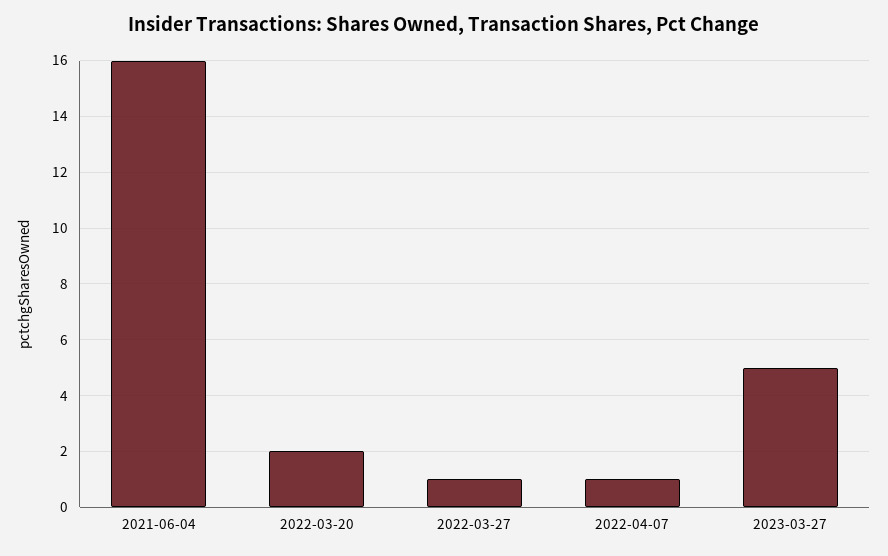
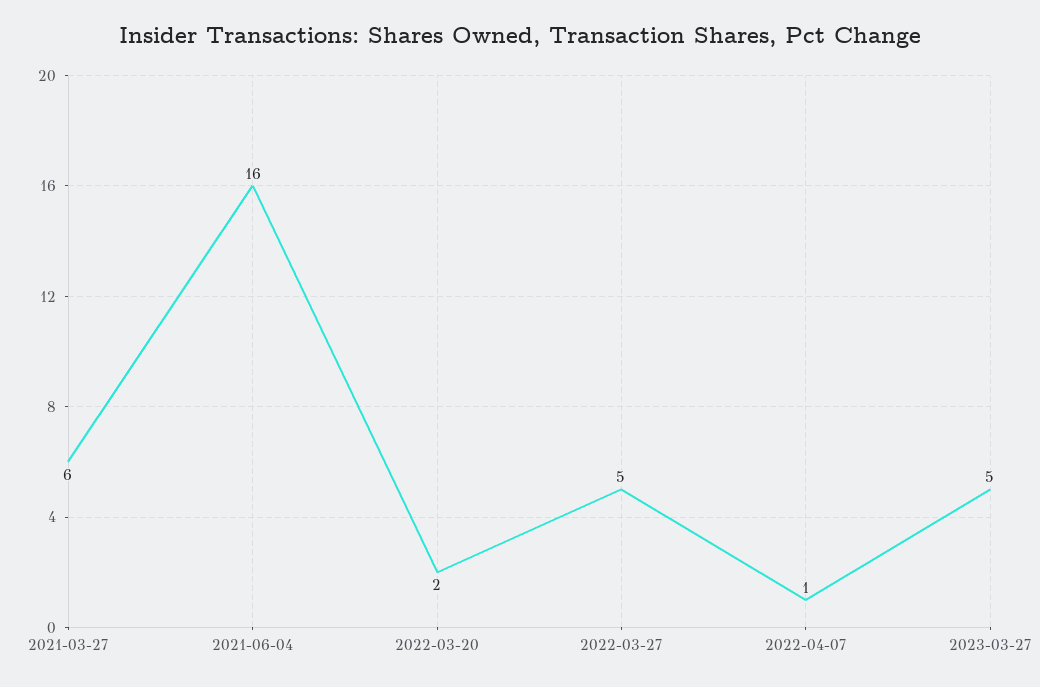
2022-03-27: 1 -> 5
2021-03-27: none -> 6

